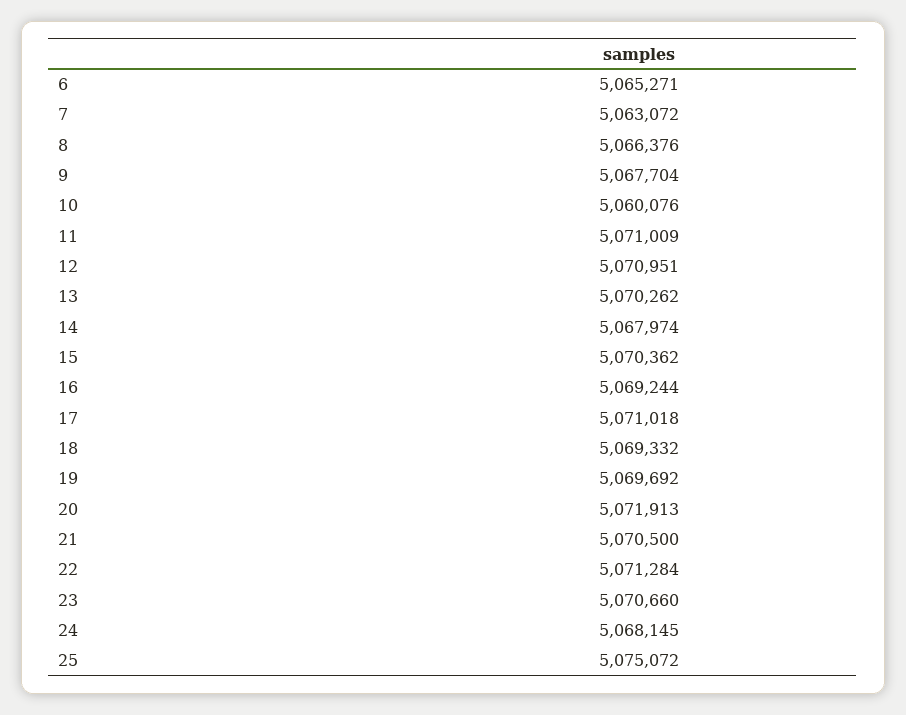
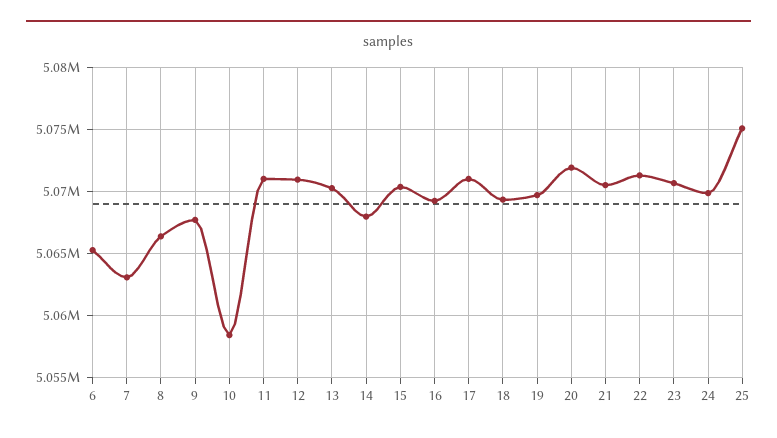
10: 5060076 -> 5058500
24: 5068145 -> 5070000

